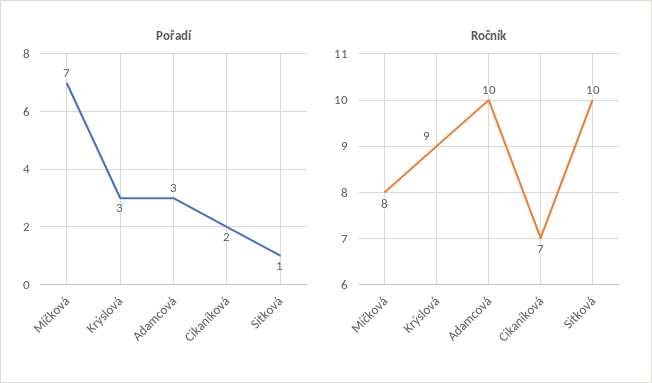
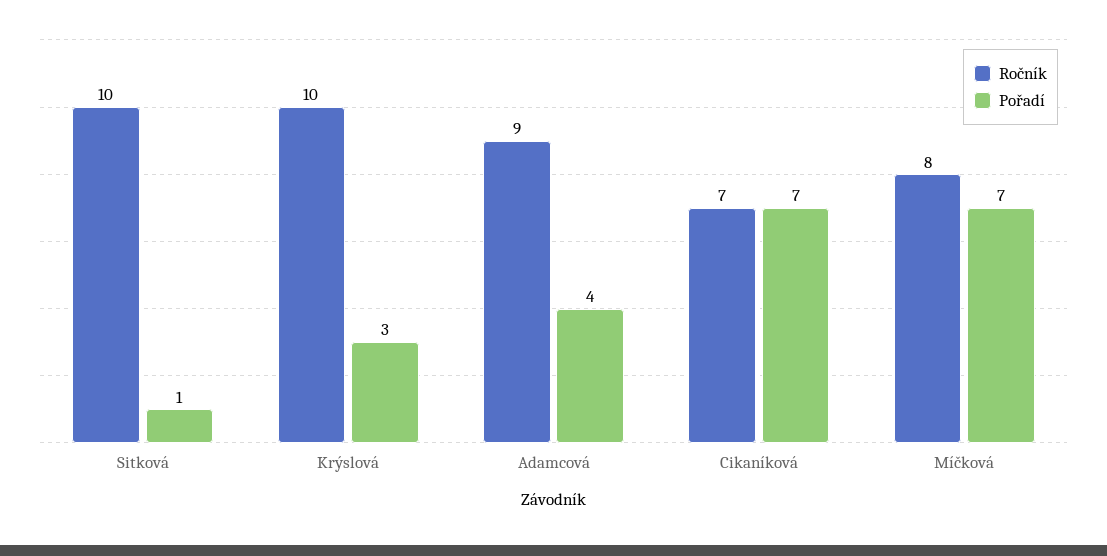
Pořadí, Adamcová: 3 -> 4
Pořadí, Cikaníková: 2 -> 7
Ročník, Krýslová: 9 -> 10
Ročník, Adamcová: 10 -> 9

